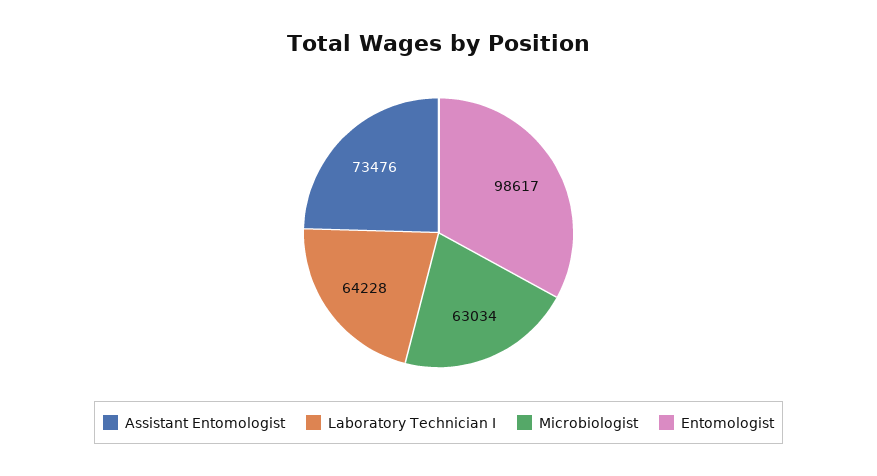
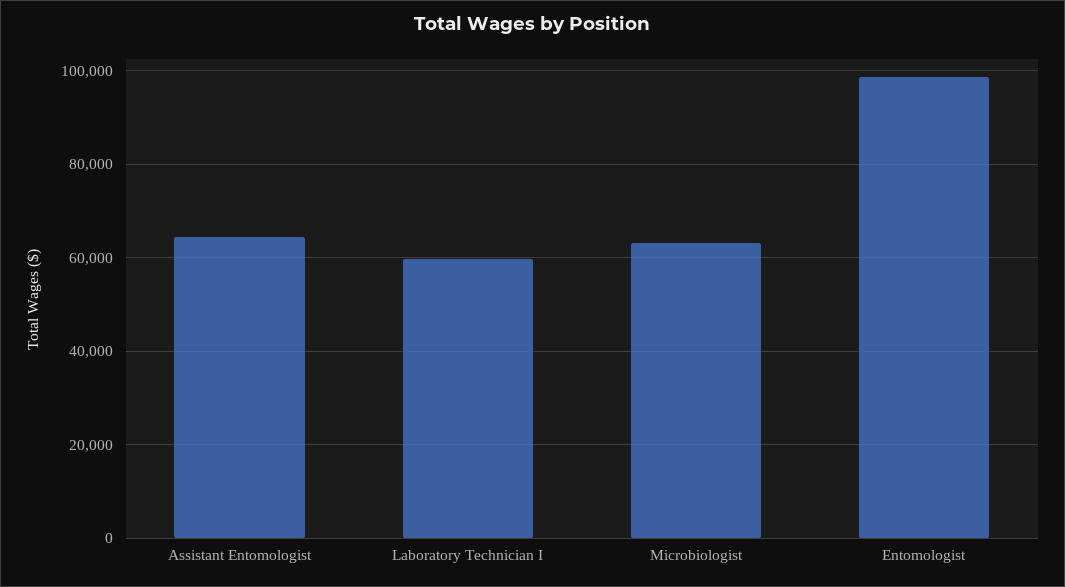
Assistant Entomologist: 73476 -> 64000
Laboratory Technician I: 64228 -> 60000

